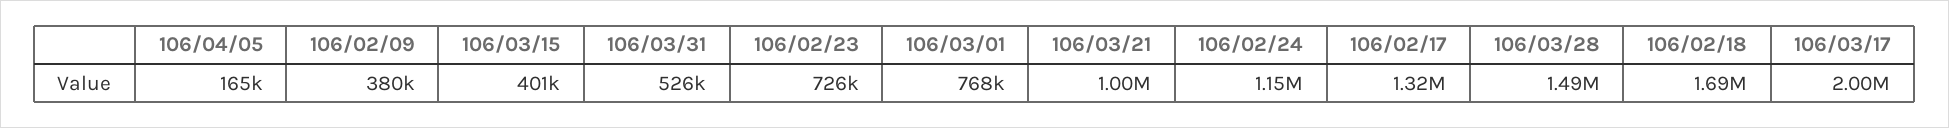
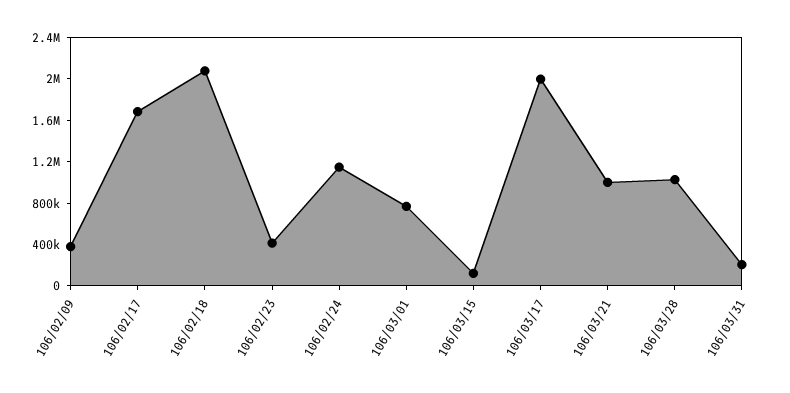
106/04/05: 165000 -> none
106/03/15: 401000 -> 100000
106/03/31: 526000 -> 200000
106/02/23: 726000 -> 400000
106/02/17: 1320000 -> 1700000
106/03/28: 1490000 -> 1000000
106/02/18: 1690000 -> 2100000

